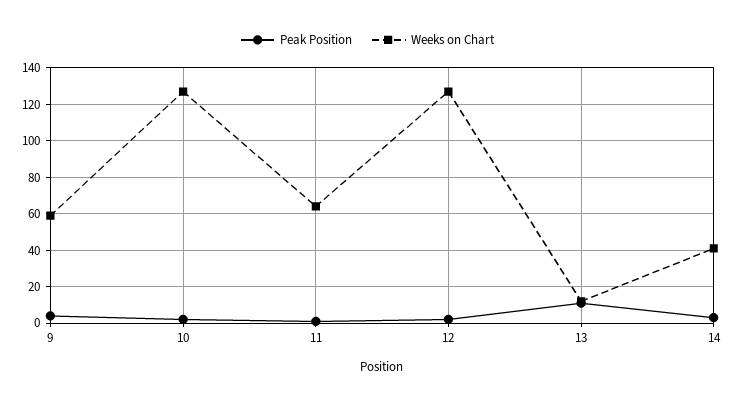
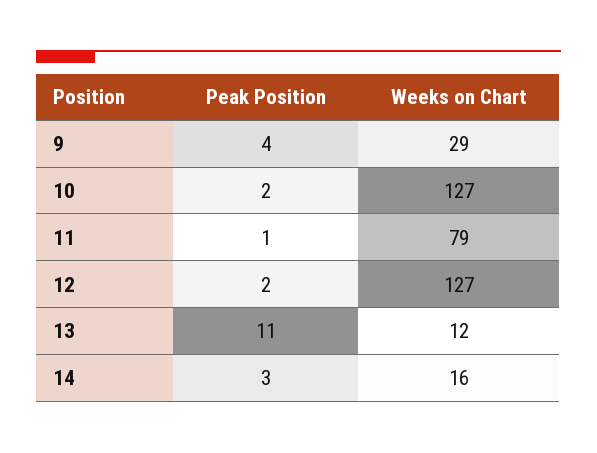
Weeks on Chart, 9: 60 -> 29
Weeks on Chart, 11: 65 -> 79
Weeks on Chart, 14: 40 -> 16

